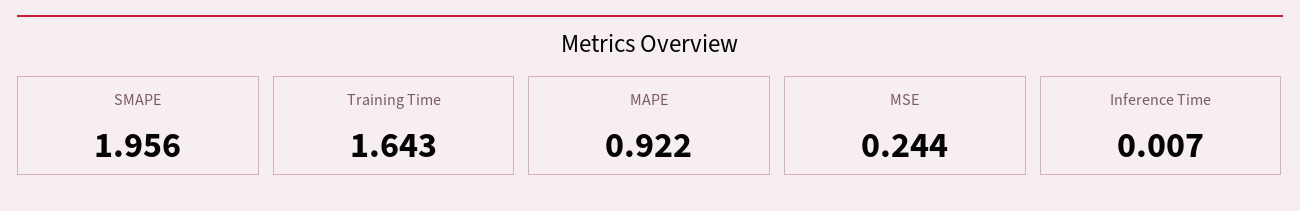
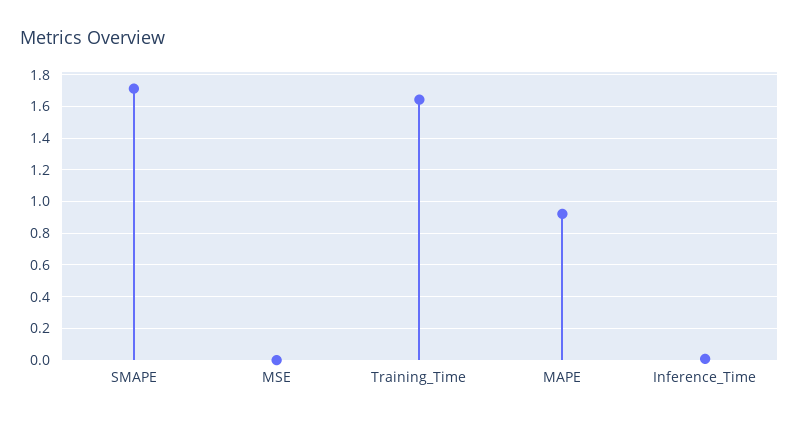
SMAPE: 1.956 -> 1.7
MSE: 0.244 -> 0

